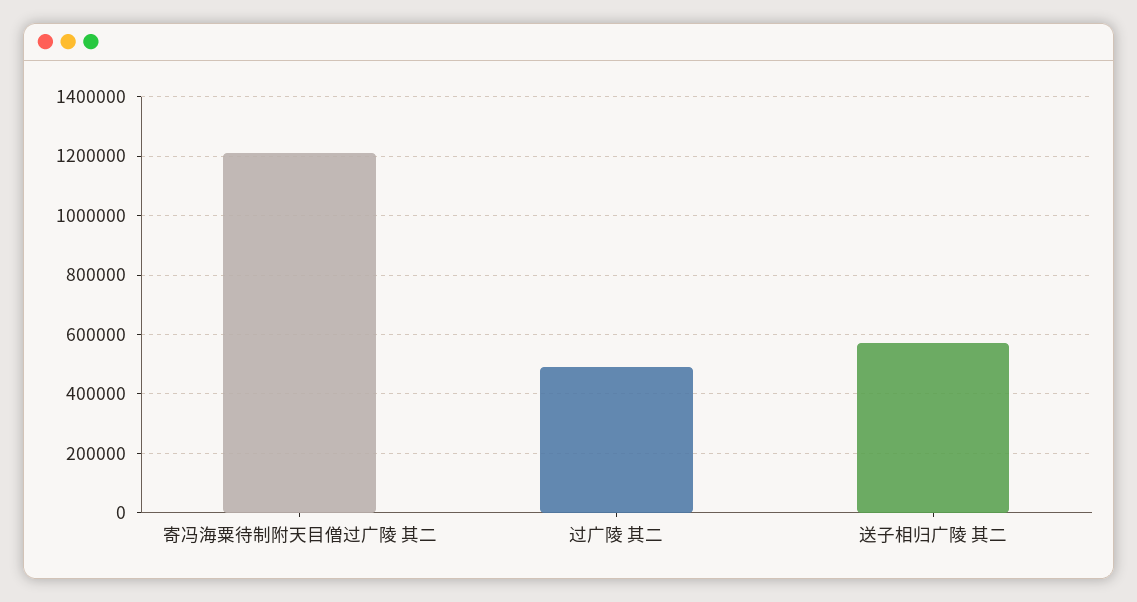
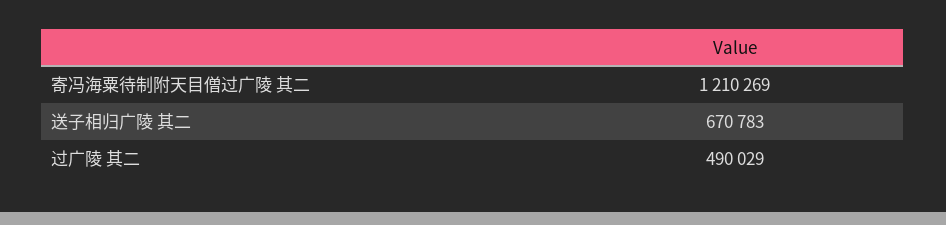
送子相归广陵 其二: 575000 -> 670783

